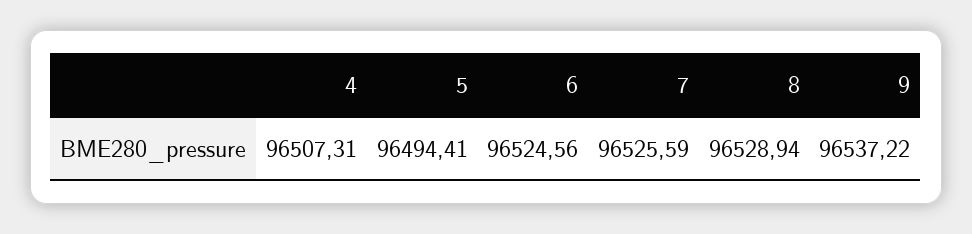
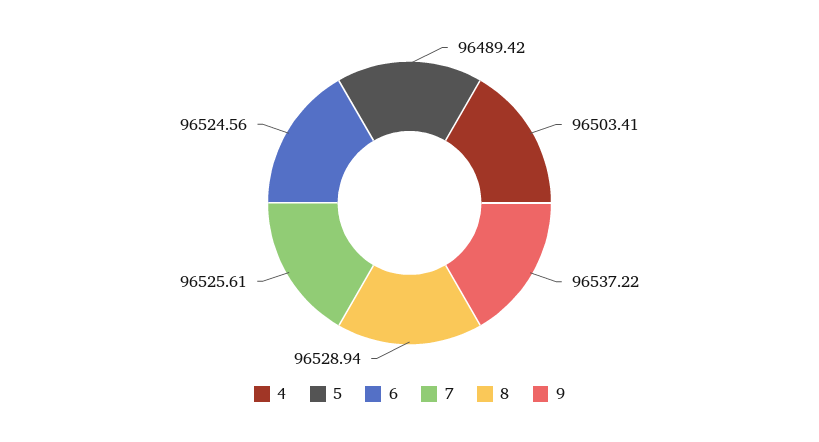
4: 96507.31 -> 96503.41
5: 96494.41 -> 96489.42
7: 96525.59 -> 96525.61

